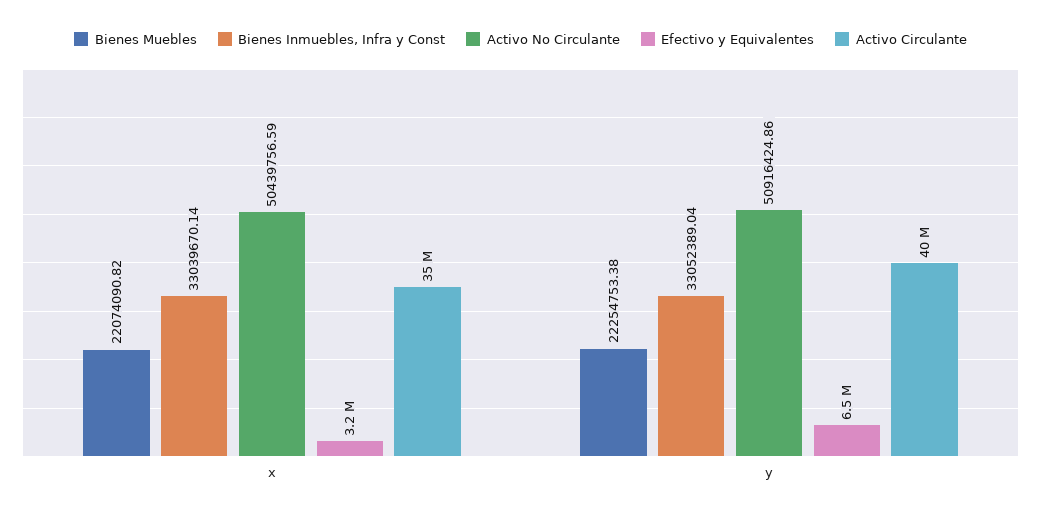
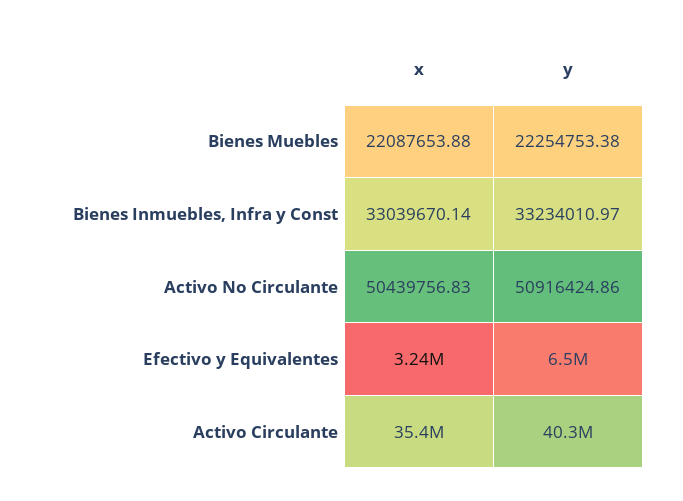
Bienes Muebles, x: 22074090.82 -> 22087653.88
Activo No Circulante, x: 50439756.59 -> 50439756.83
Bienes Inmuebles, Infra y Const, y: 33052389.04 -> 33234010.97

